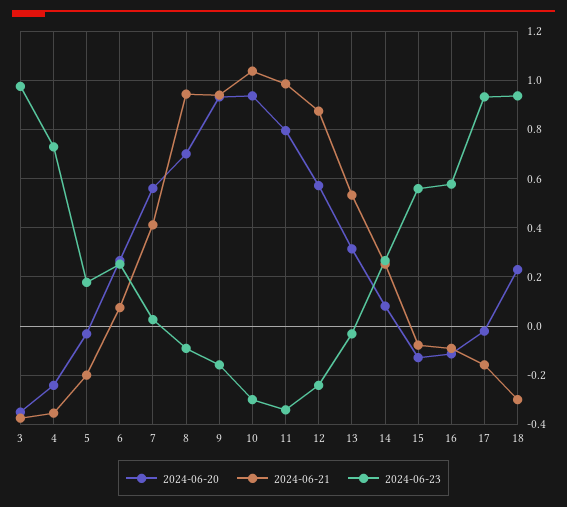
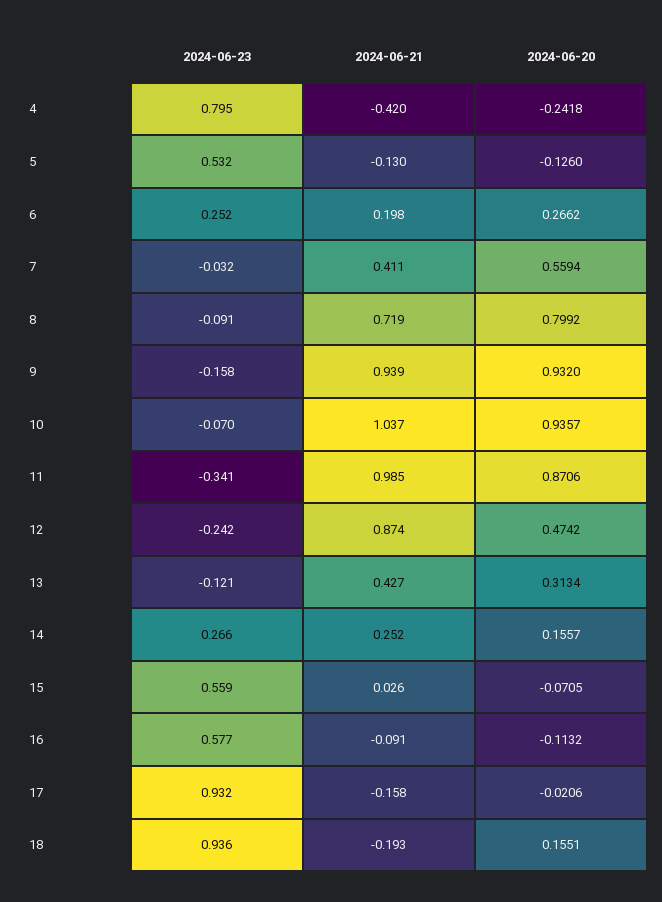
2024-06-20, 3: -0.35 -> none
2024-06-21, 3: -0.375 -> none
2024-06-23, 3: 0.975 -> none
2024-06-21, 4: -0.35 -> -0.42
2024-06-23, 4: 0.725 -> 0.795
2024-06-20, 5: -0.025 -> -0.126
2024-06-21, 5: -0.2 -> -0.13
2024-06-23, 5: 0.175 -> 0.532
2024-06-21, 6: 0.075 -> 0.198
2024-06-23, 7: 0.025 -> -0.032
2024-06-20, 8: 0.7 -> 0.7992
2024-06-21, 8: 0.95 -> 0.719
2024-06-23, 10: -0.3 -> -0.07
2024-06-20, 11: 0.8 -> 0.8706
2024-06-20, 12: 0.575 -> 0.4742
2024-06-21, 13: 0.525 -> 0.427
2024-06-23, 13: -0.025 -> -0.121
2024-06-20, 14: 0.075 -> 0.1557
2024-06-20, 15: -0.125 -> -0.0705
2024-06-21, 15: -0.075 -> 0.026
2024-06-20, 18: 0.225 -> 0.1551
2024-06-21, 18: -0.3 -> -0.193

